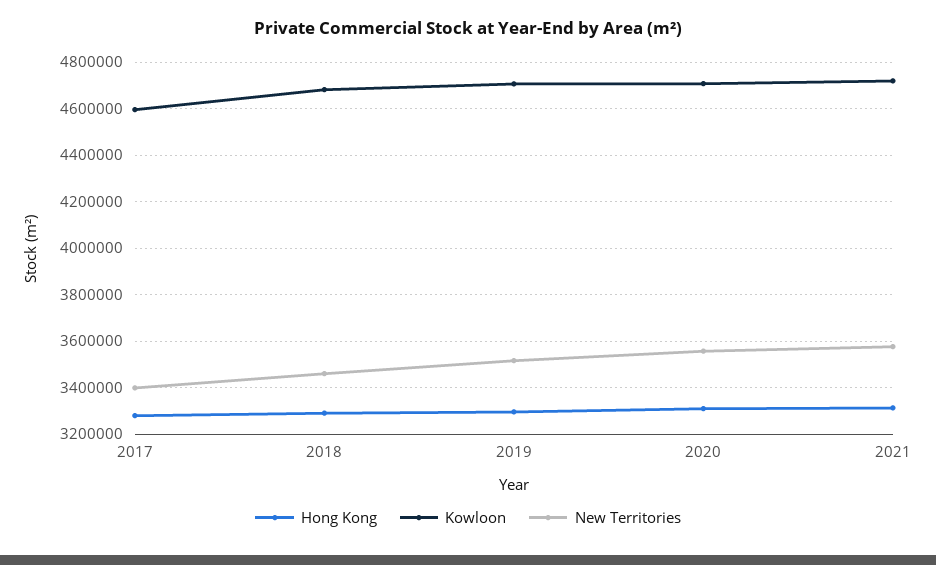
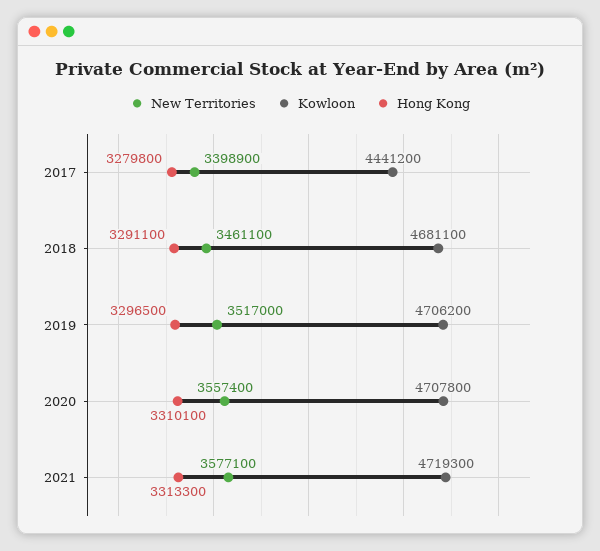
Kowloon, 2017: 4600000 -> 4441200

